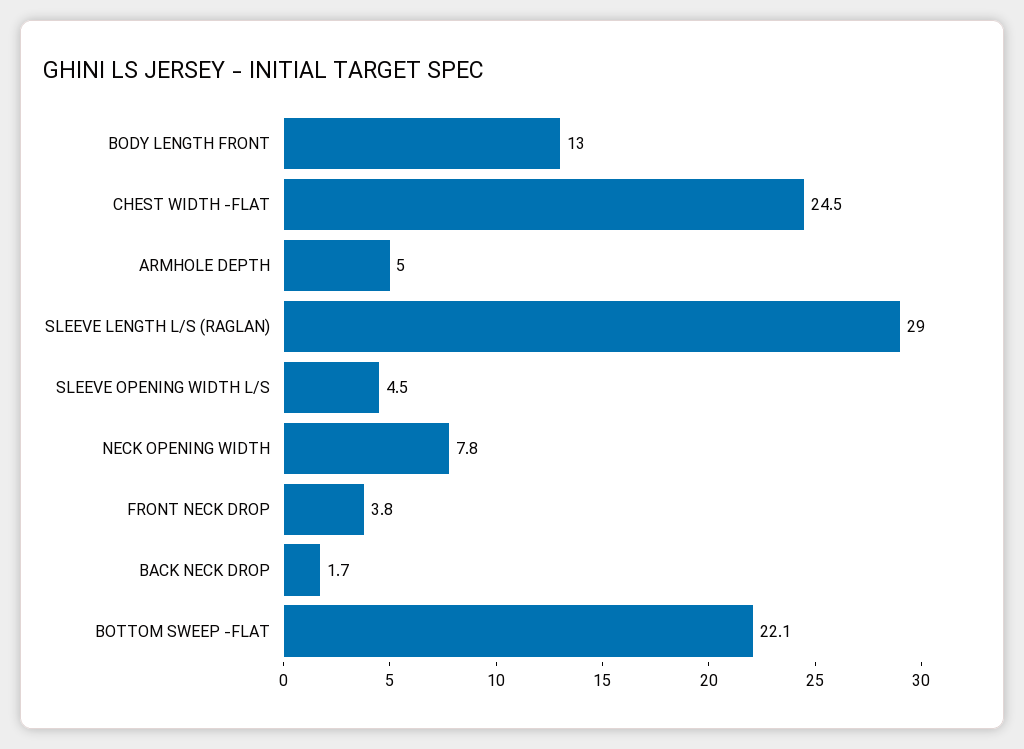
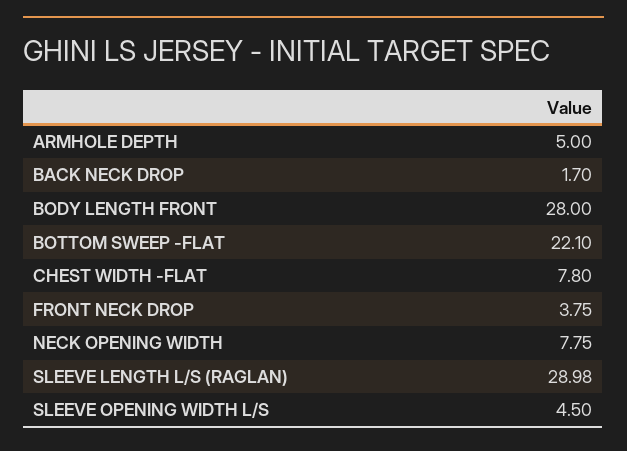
BODY LENGTH FRONT: 13 -> 28
CHEST WIDTH -FLAT: 24.5 -> 7.8

